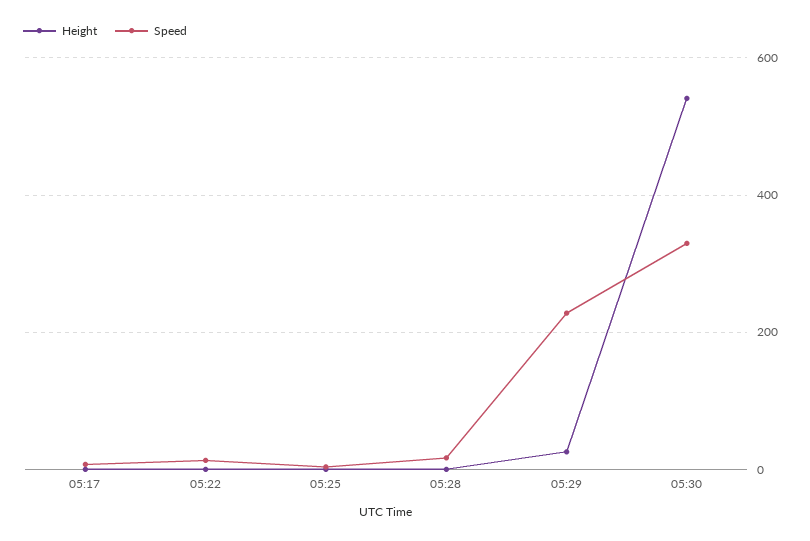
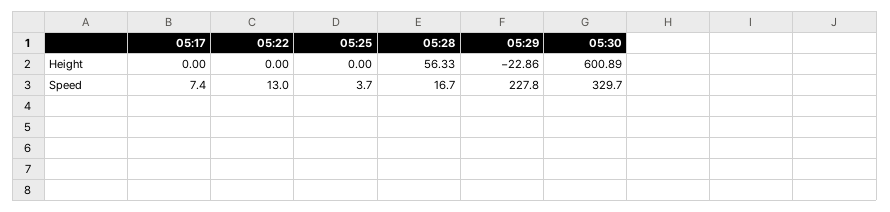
Height, 05:28: 0 -> 56.33
Height, 05:29: 20 -> -22.86
Height, 05:30: 540 -> 600.89

